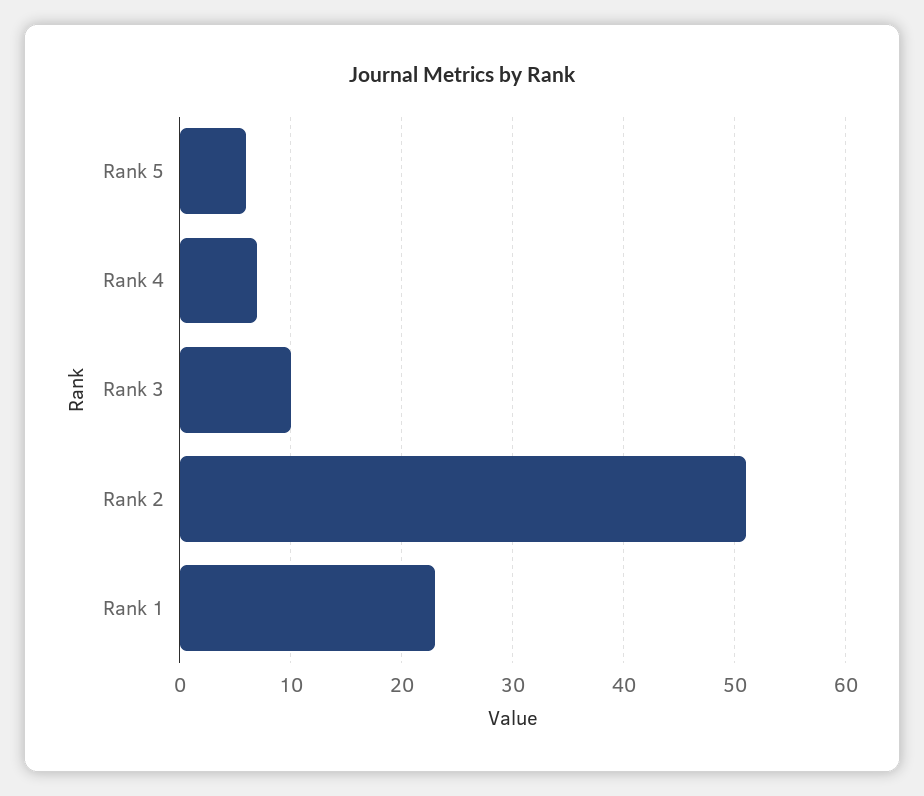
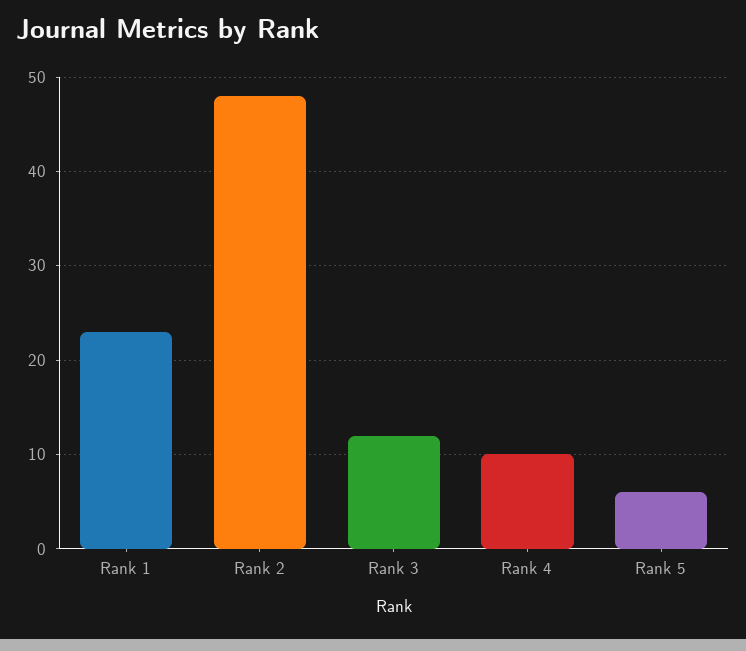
Rank 4: 7 -> 10
Rank 3: 10 -> 12
Rank 2: 51 -> 48

